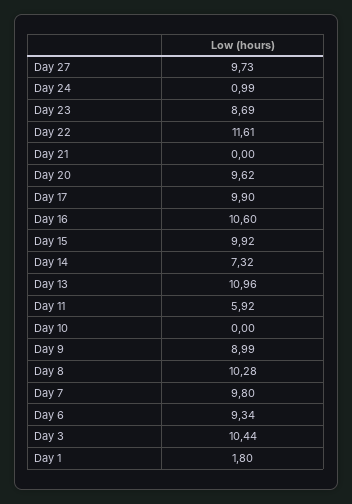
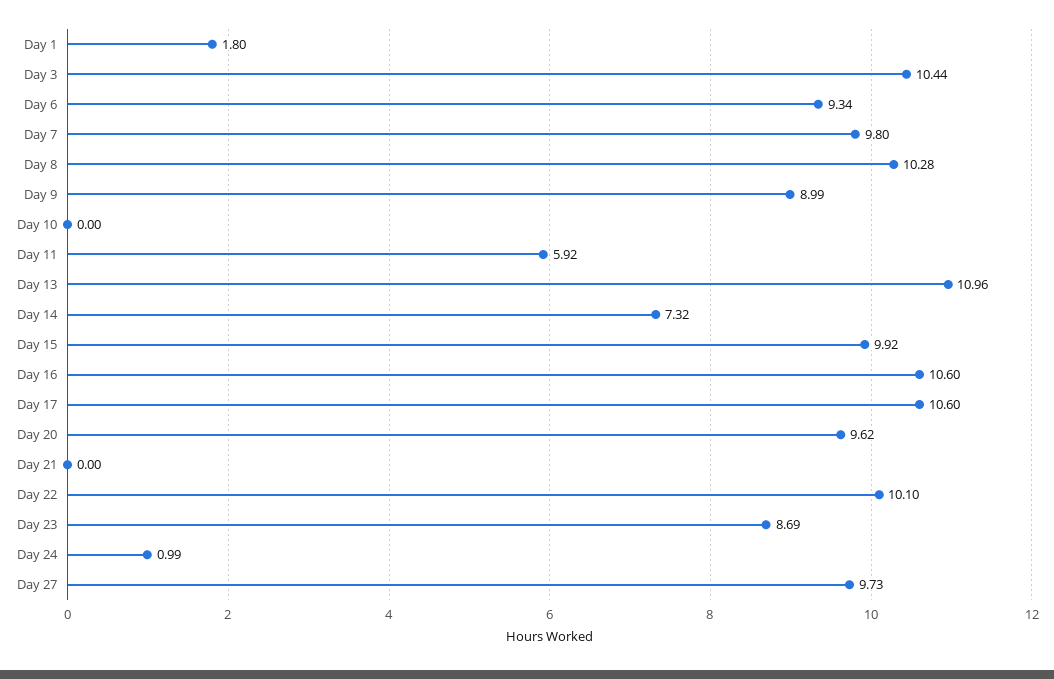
Day 22: 11.61 -> 10.1
Day 17: 9.9 -> 10.6

